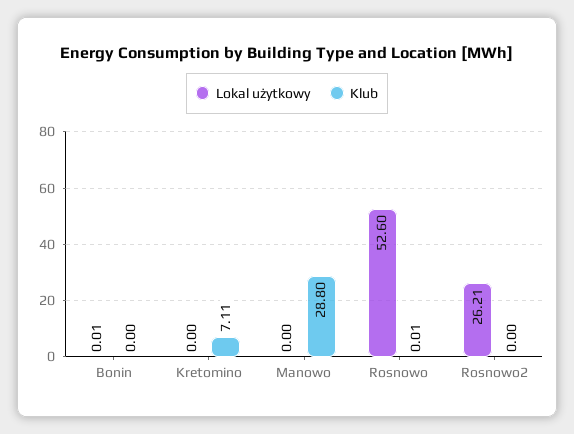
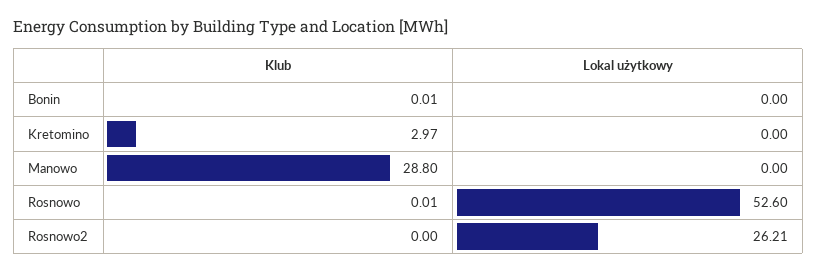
Lokal użytkowy, Bonin: 0.01 -> 0
Klub, Bonin: 0 -> 0.01
Klub, Kretomino: 7.11 -> 2.97

